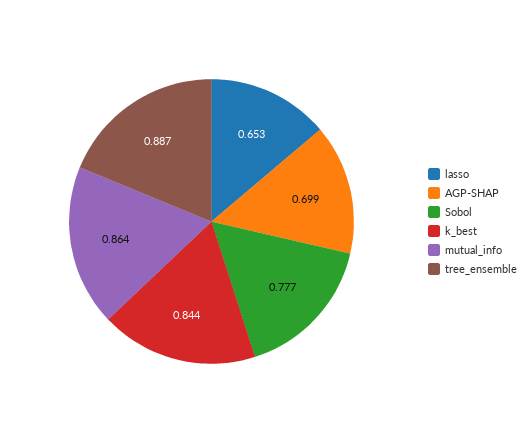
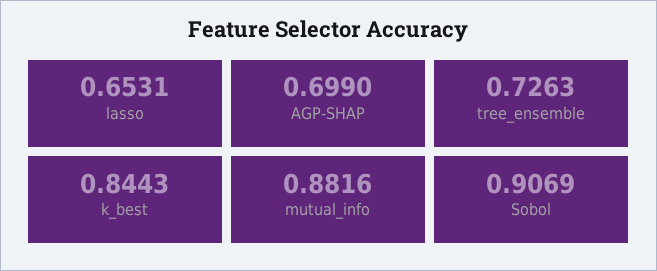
Sobol: 0.777 -> 0.9069
mutual_info: 0.864 -> 0.8816
tree_ensemble: 0.887 -> 0.7263

